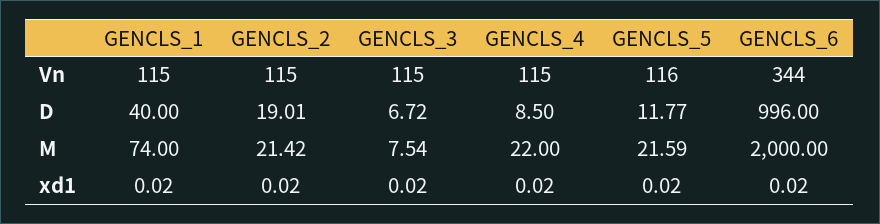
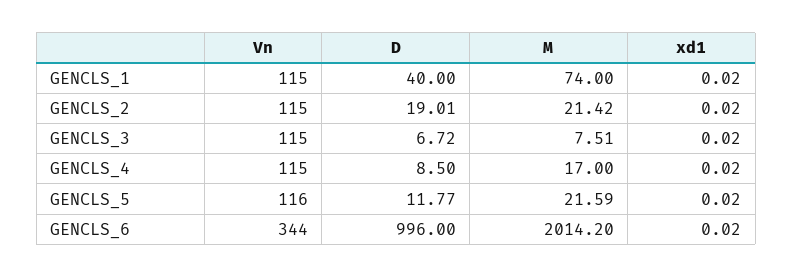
GENCLS_3, M: 7.54 -> 7.51
GENCLS_4, M: 22 -> 17
GENCLS_6, M: 2000 -> 2014.2

